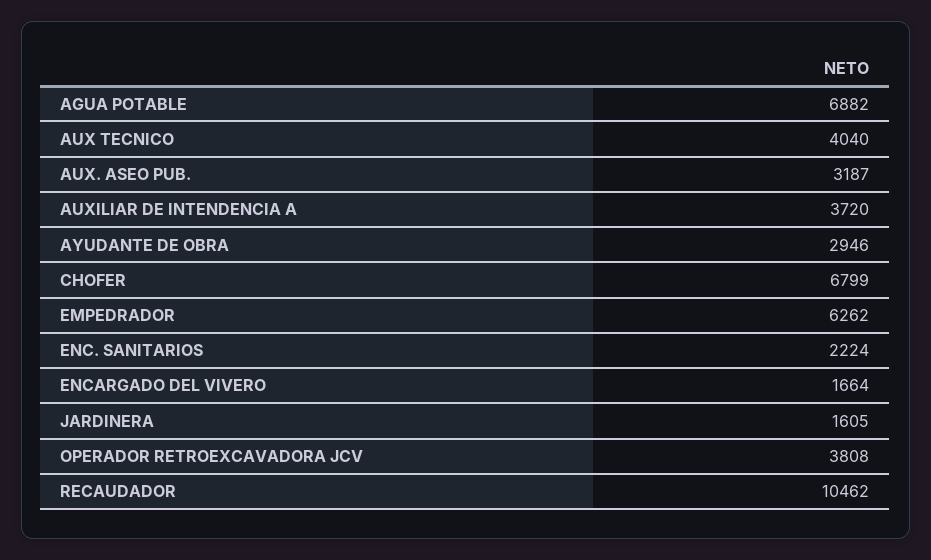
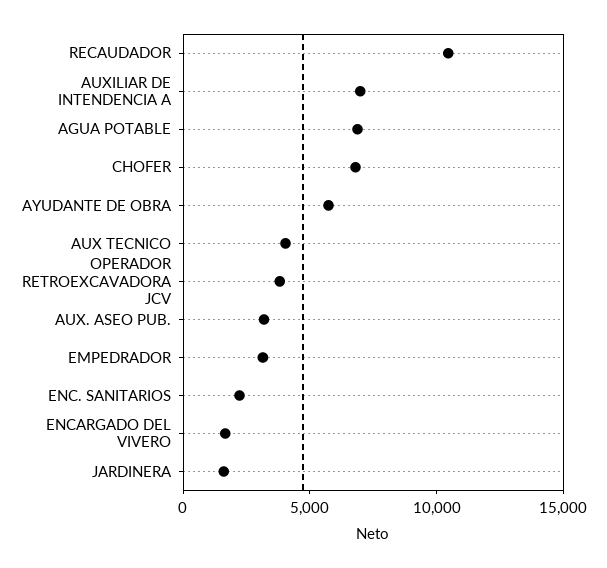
AUXILIAR DE INTENDENCIA A: 3720 -> 7000
AYUDANTE DE OBRA: 2946 -> 6000
EMPEDRADOR: 6262 -> 3000

